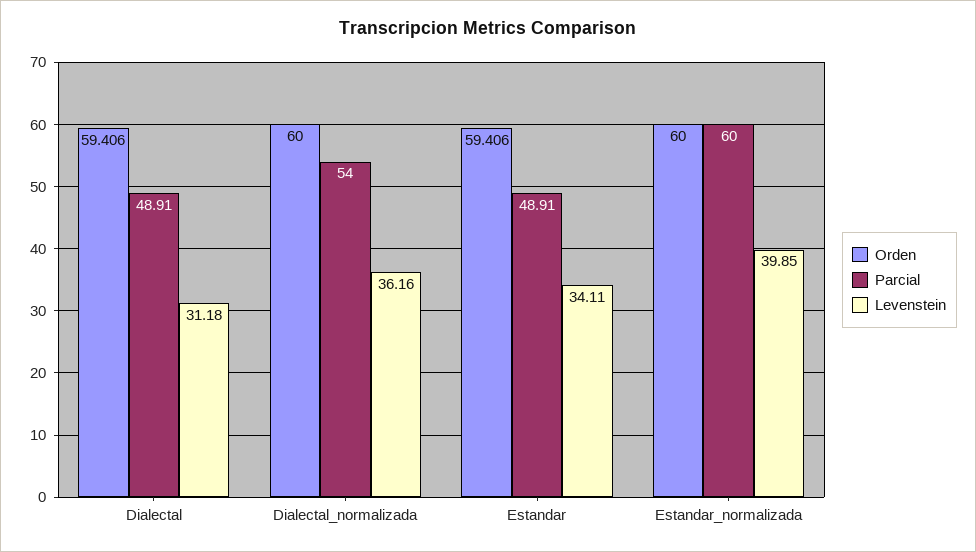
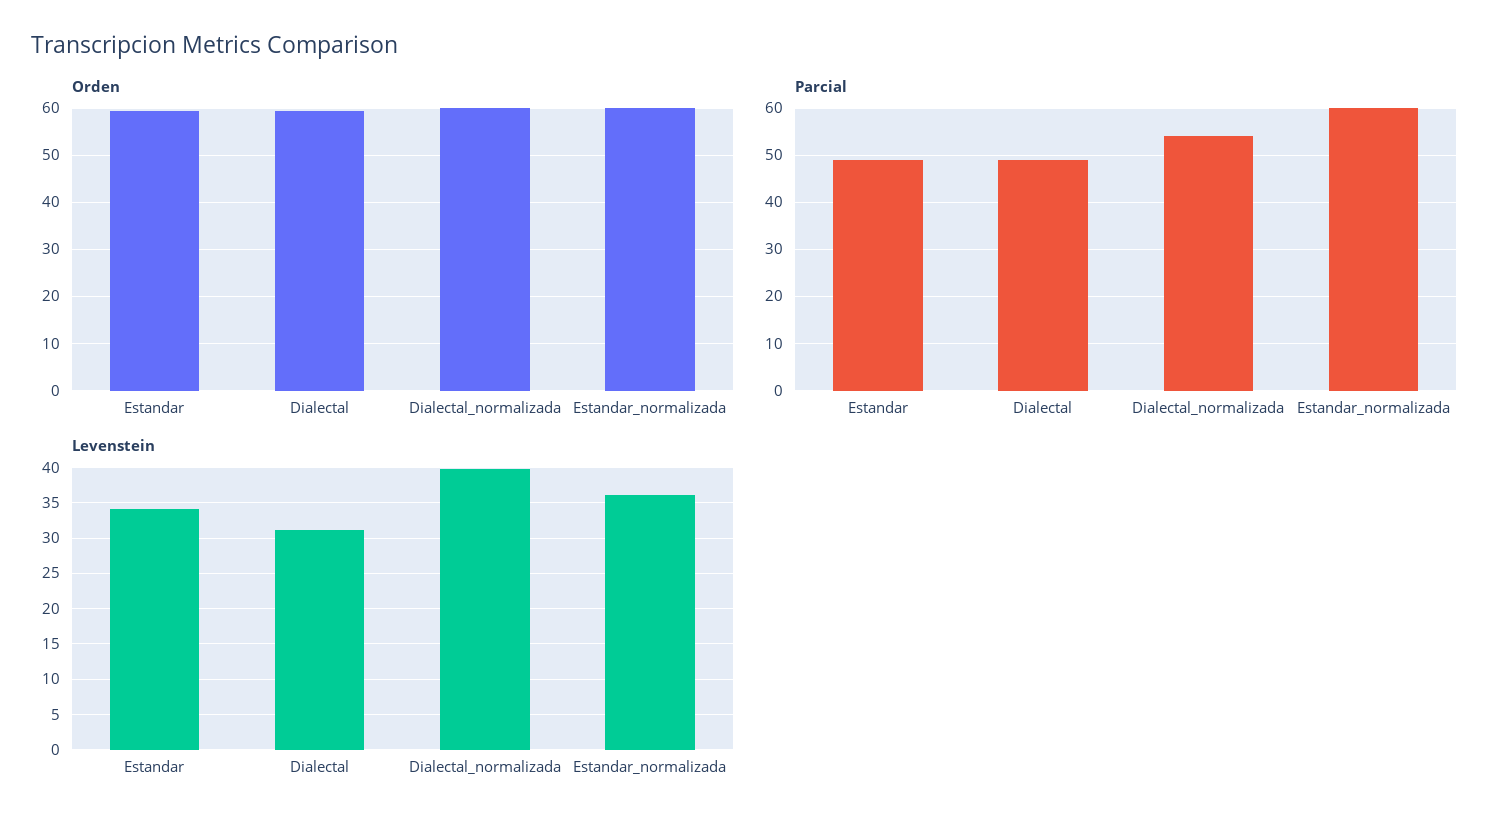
Levenstein, Dialectal_normalizada: 36.16 -> 40
Levenstein, Estandar_normalizada: 39.85 -> 36

